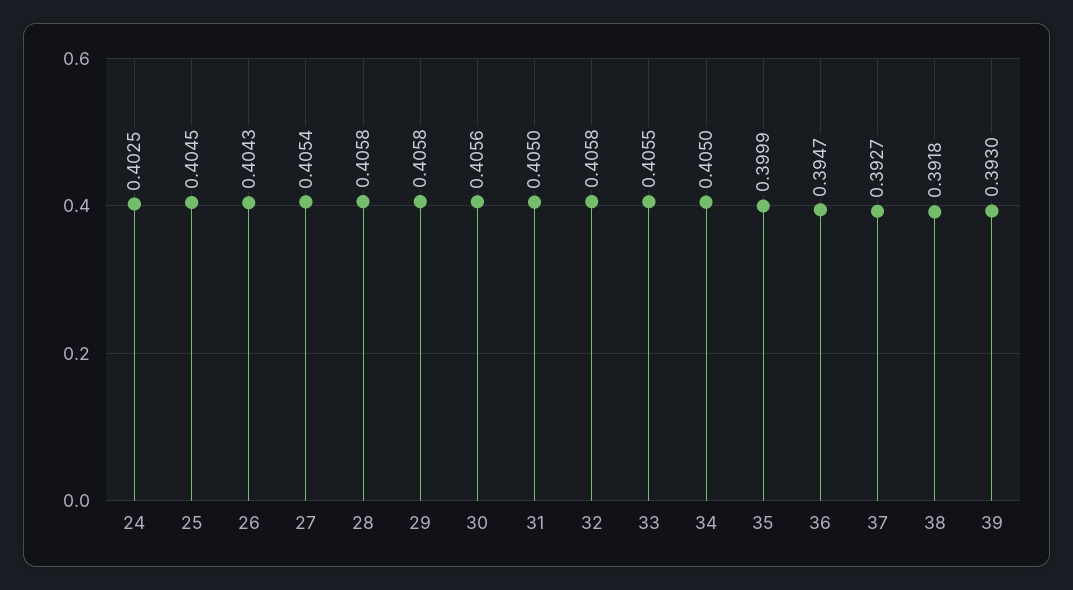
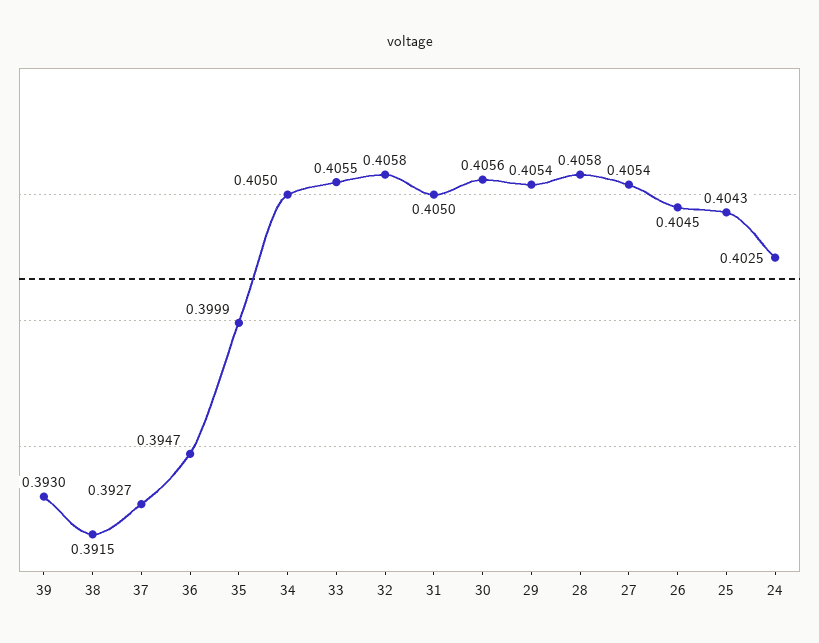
25: 0.4045 -> 0.4043
26: 0.4043 -> 0.4045
29: 0.4058 -> 0.4054
38: 0.3918 -> 0.3915

